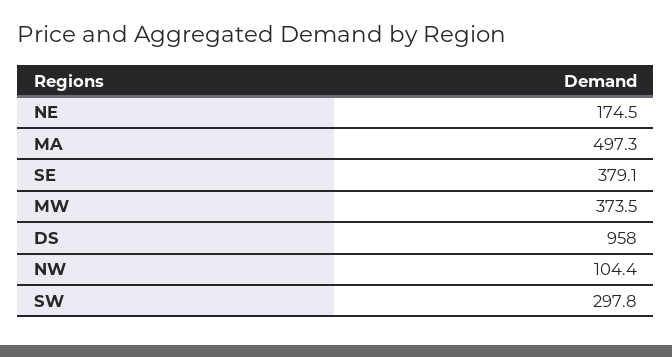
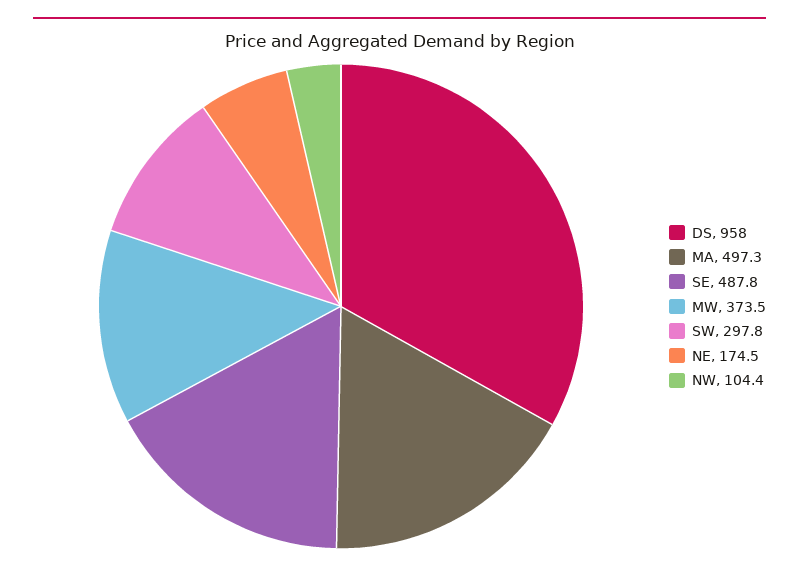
SE: 379.1 -> 487.8

